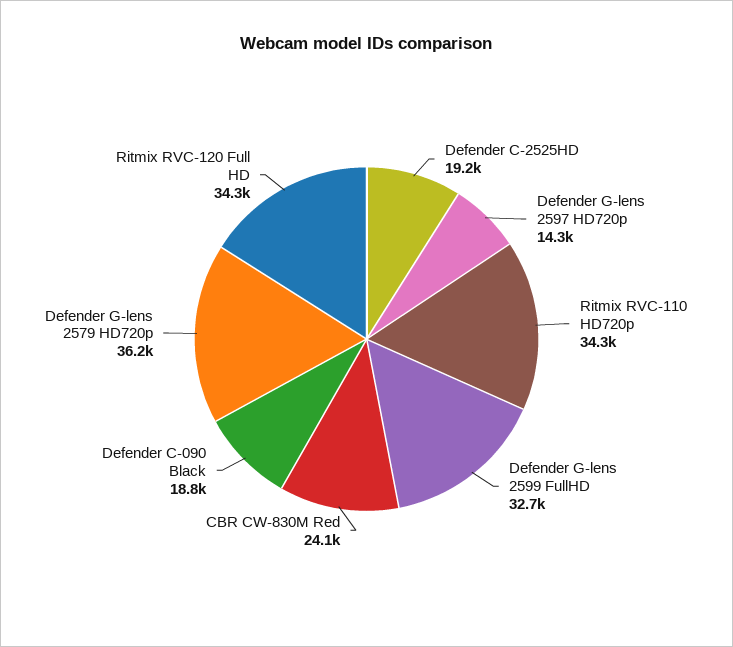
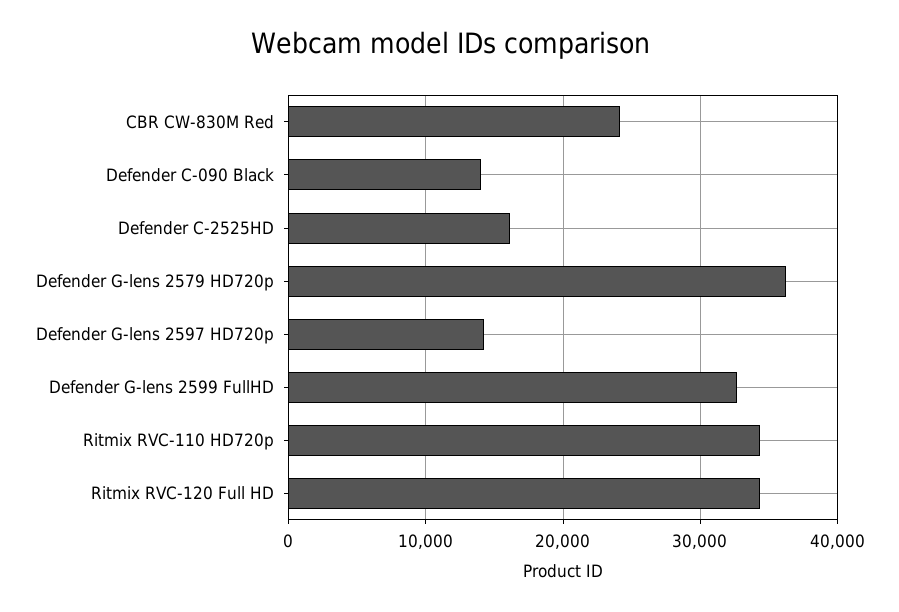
Defender C-2525HD: 19200 -> 16000
Defender C-090 Black: 18800 -> 14000

